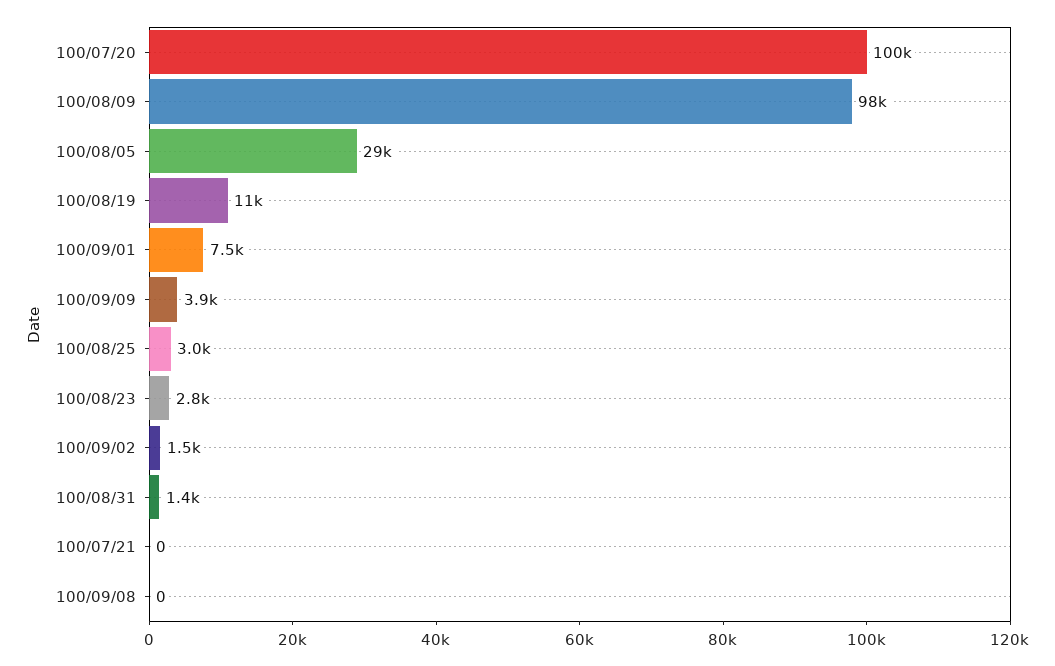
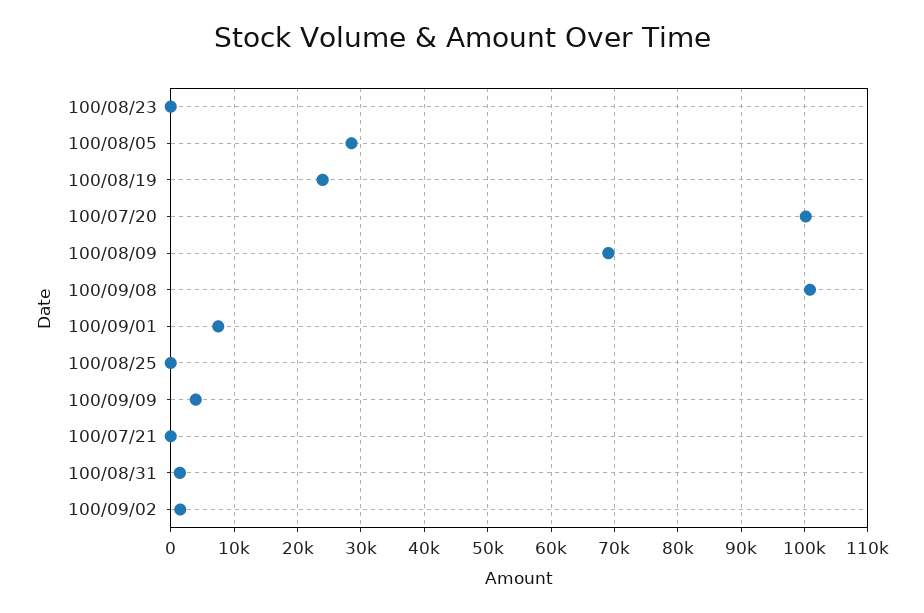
100/08/09: 98000 -> 69000
100/08/19: 11000 -> 24000
100/08/25: 3000 -> 0
100/08/23: 2800 -> 0
100/09/08: 0 -> 101000

